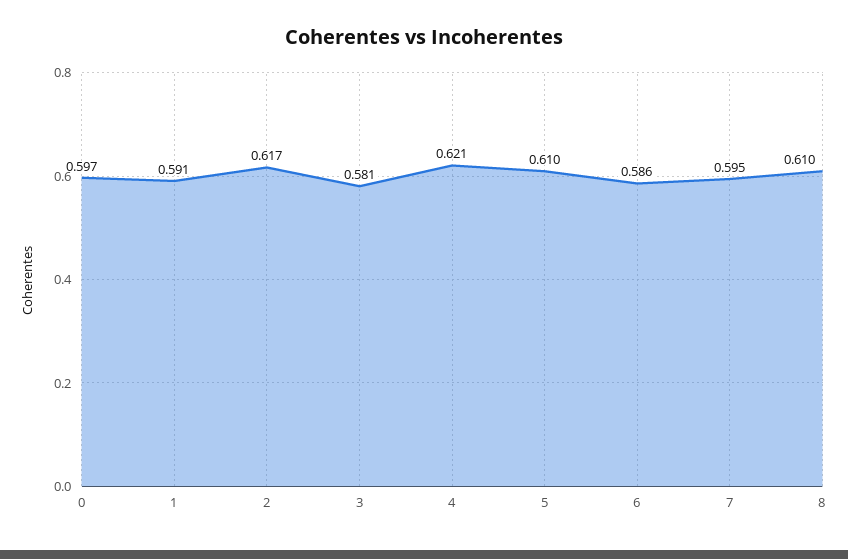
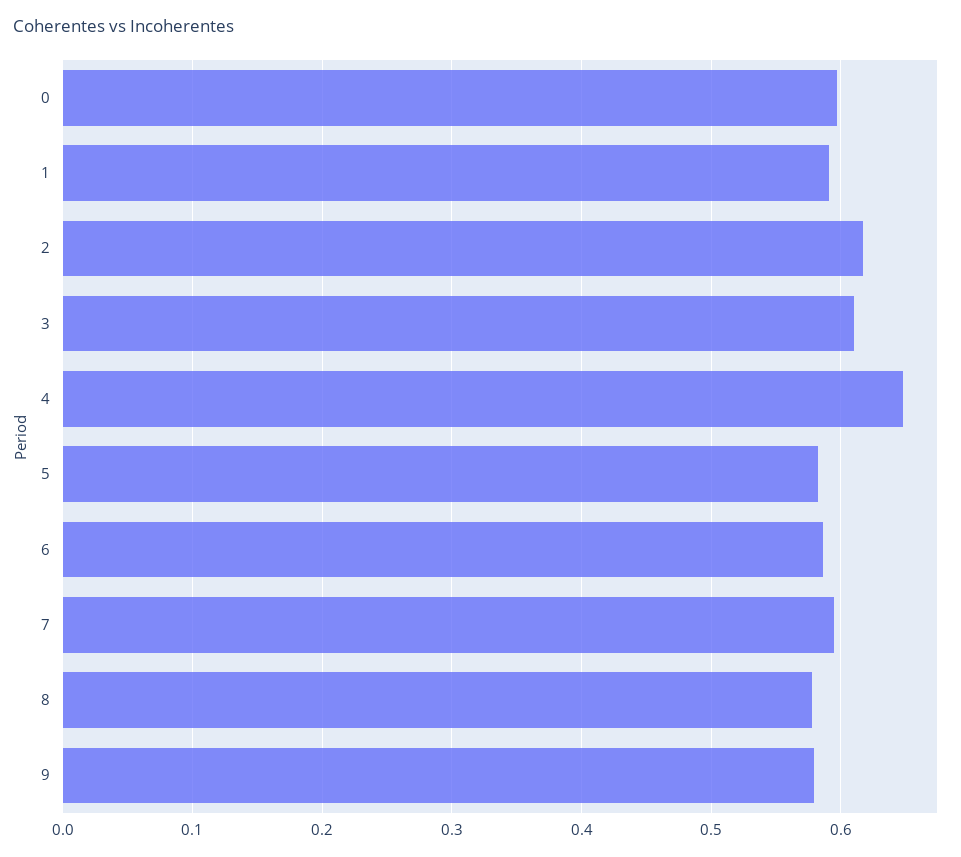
3: 0.581 -> 0.61
4: 0.621 -> 0.65
5: 0.61 -> 0.58
8: 0.61 -> 0.58
9: none -> 0.58

